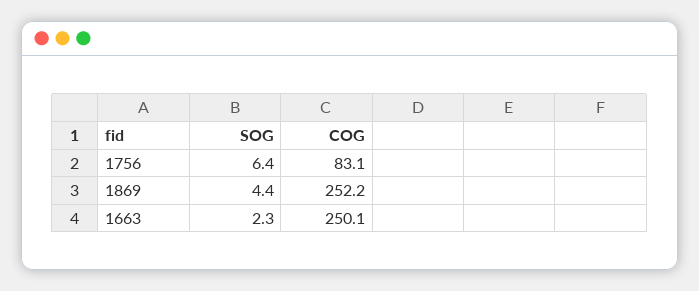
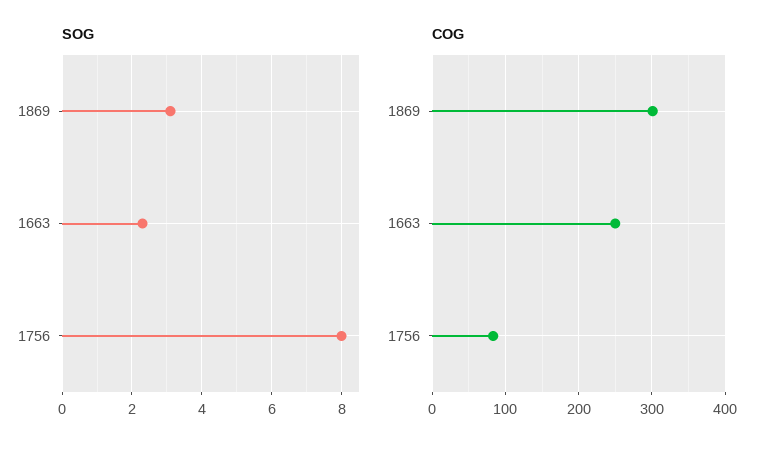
SOG, 1756: 6.4 -> 8
SOG, 1869: 4.4 -> 3
COG, 1869: 252.2 -> 300

